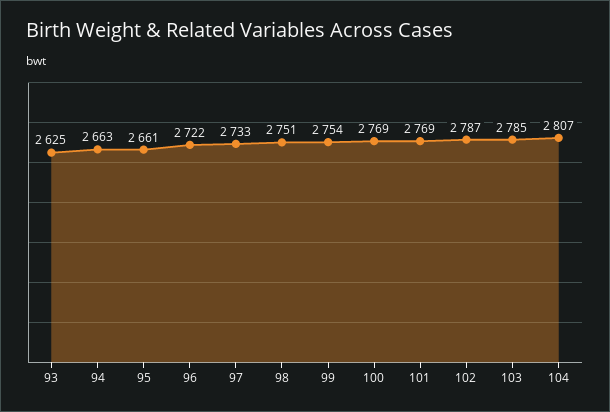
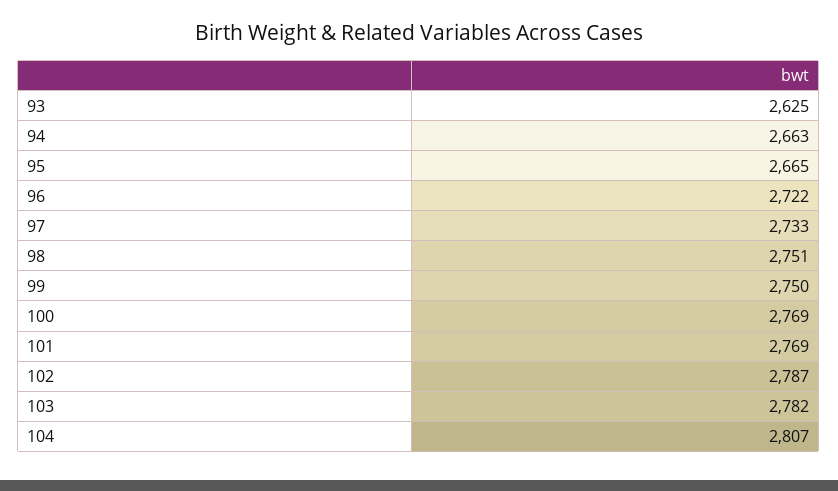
95: 2661 -> 2665
99: 2754 -> 2750
103: 2785 -> 2782

